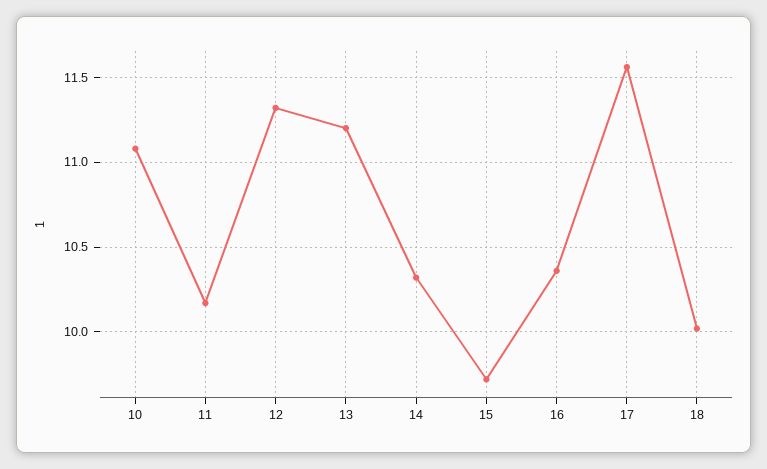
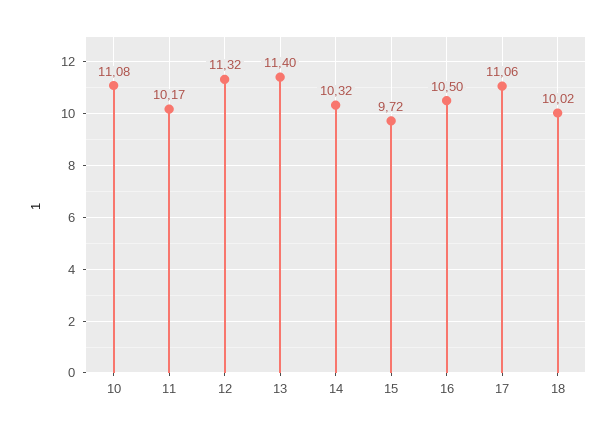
13: 11.2 -> 11.4
16: 10.35 -> 10.5
17: 11.55 -> 11.06

